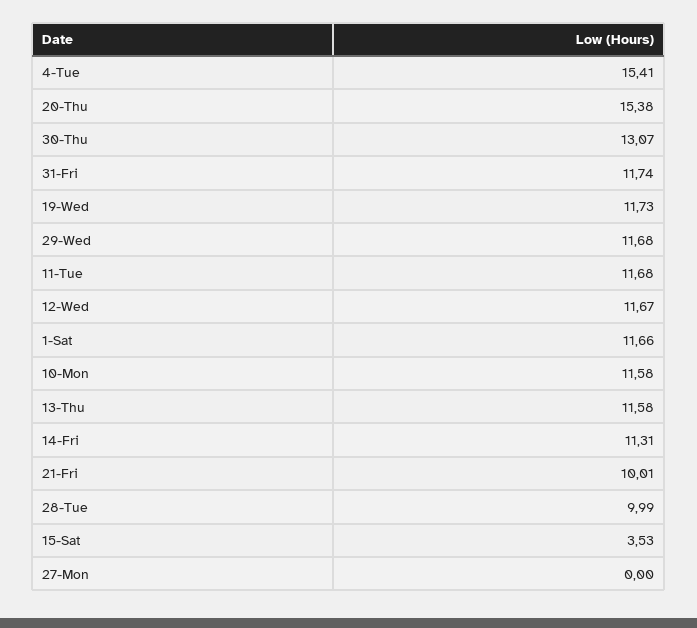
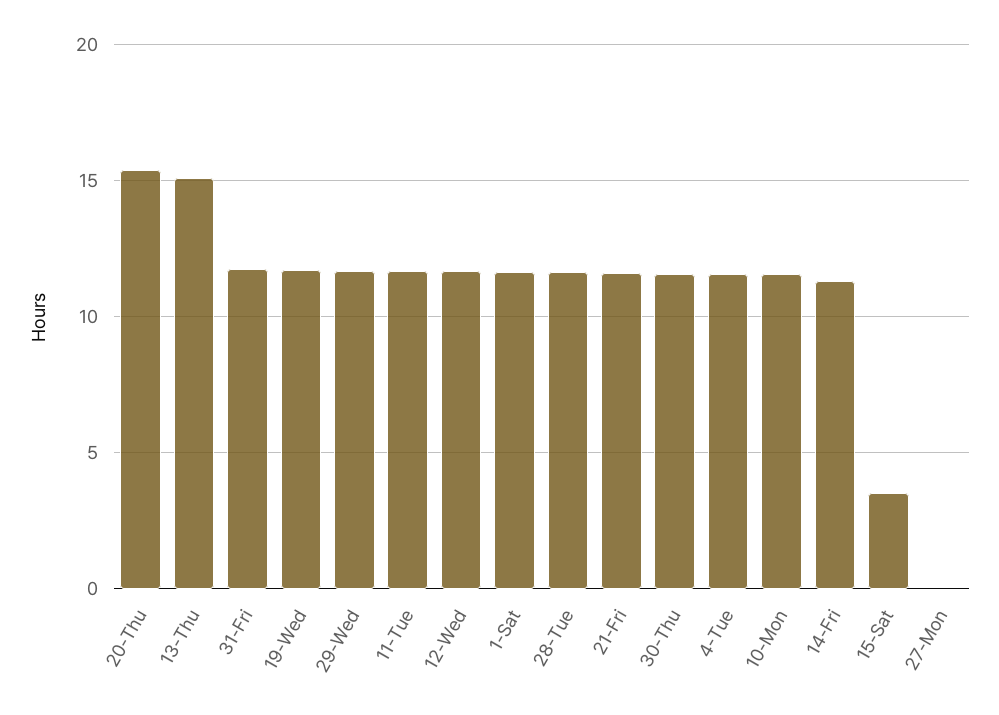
4-Tue: 15.41 -> 11.5
30-Thu: 13.07 -> 11.5
13-Thu: 11.58 -> 15
21-Fri: 10.01 -> 11.5
28-Tue: 9.99 -> 11.5

